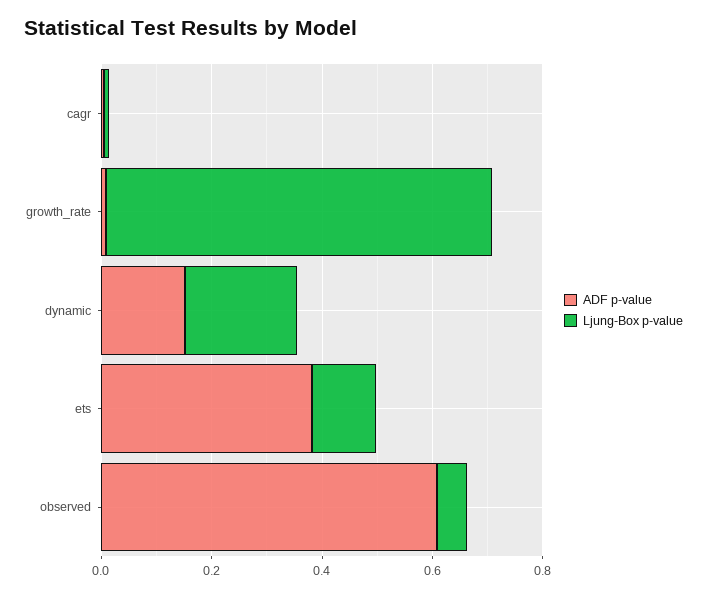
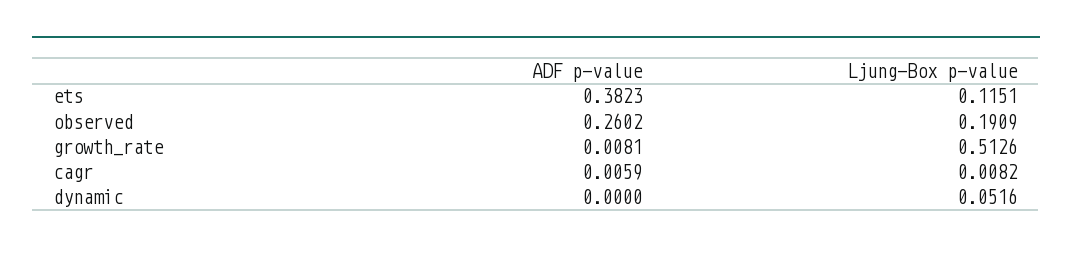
Ljung-Box p-value, growth_rate: 0.7 -> 0.5126
ADF p-value, dynamic: 0.15 -> 0
Ljung-Box p-value, dynamic: 0.2 -> 0.0516
ADF p-value, observed: 0.6 -> 0.2602
Ljung-Box p-value, observed: 0.05 -> 0.1909

